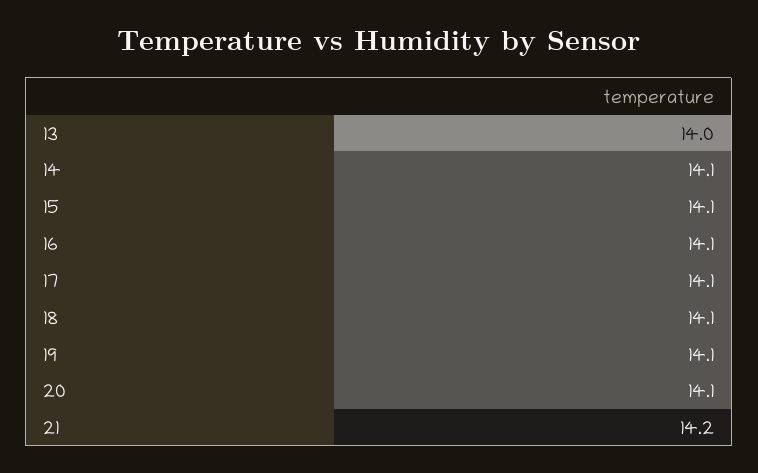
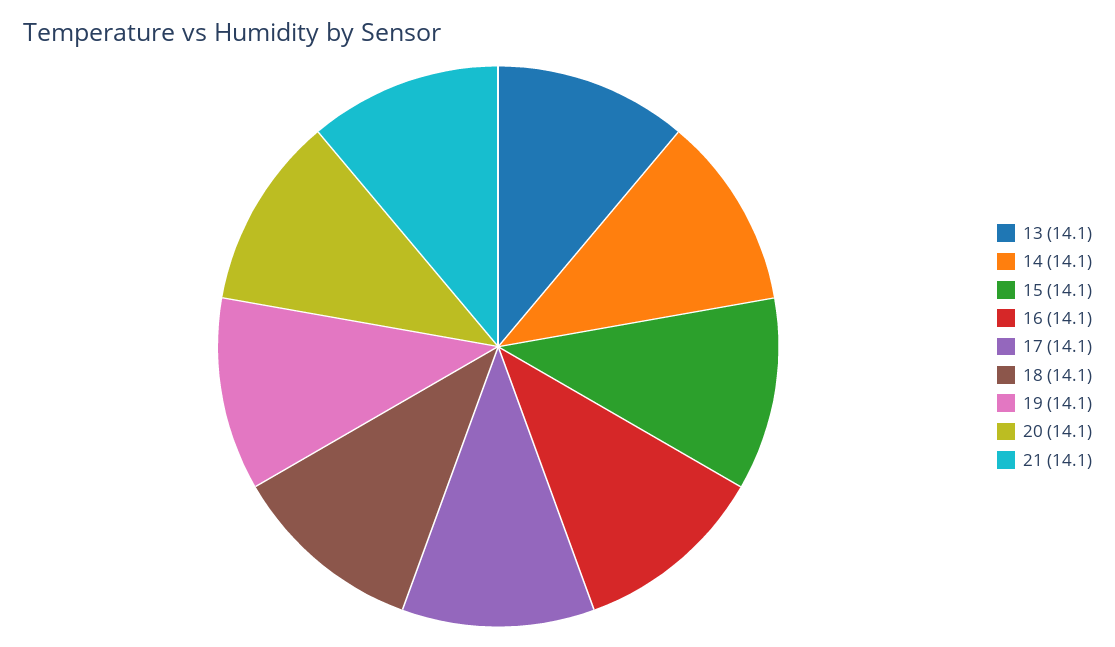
13: 14 -> 14.1
21: 14.2 -> 14.1

